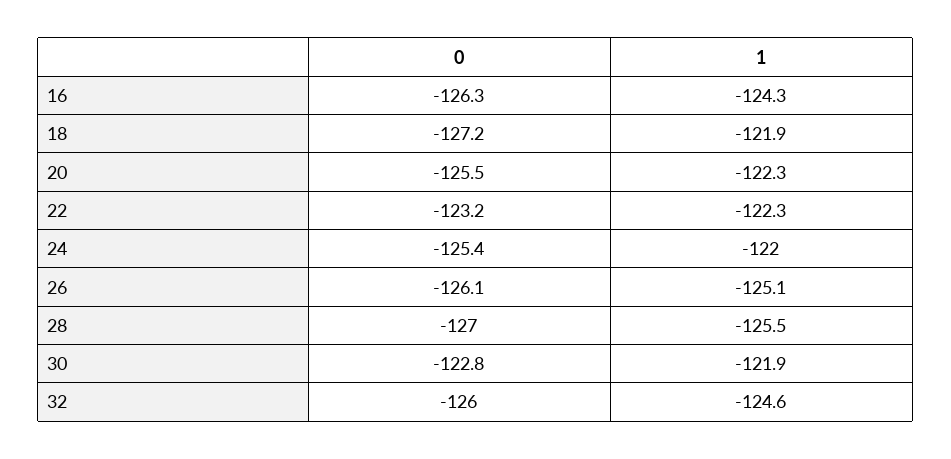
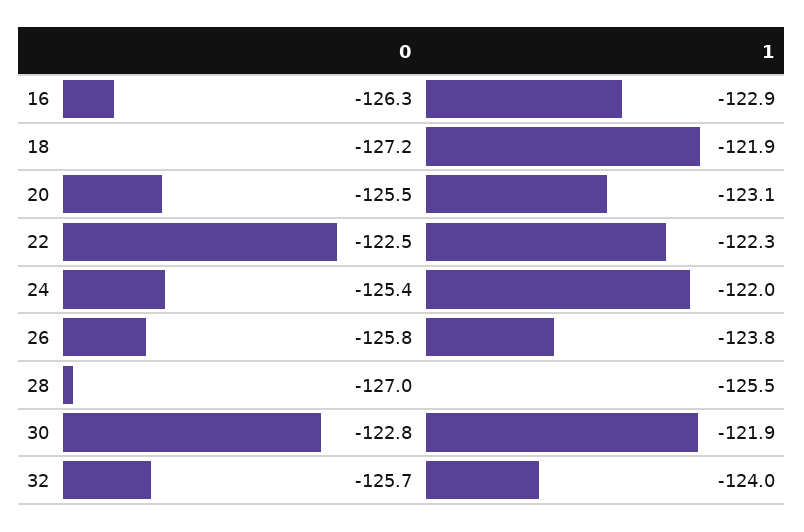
1, 16: -124.3 -> -122.9
1, 20: -122.3 -> -123.1
0, 22: -123.2 -> -122.5
0, 26: -126.1 -> -125.8
1, 26: -125.1 -> -123.8
0, 32: -126 -> -125.7
1, 32: -124.6 -> -124

